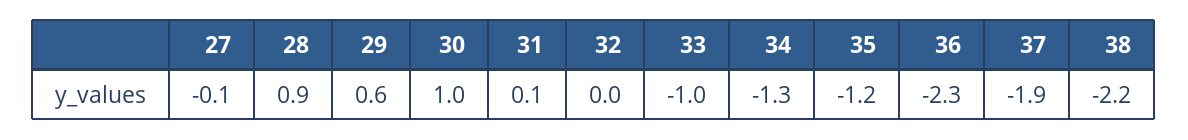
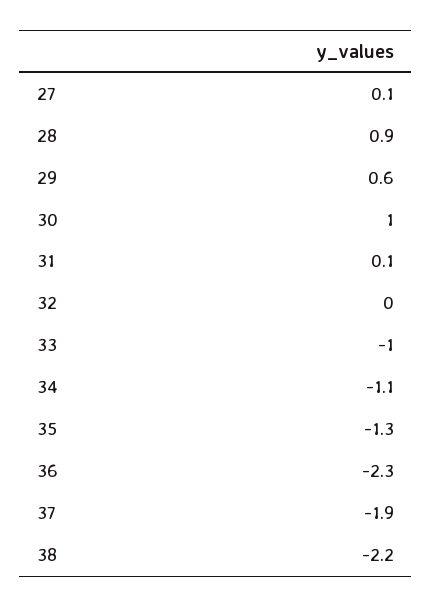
27: -0.1 -> 0.1
34: -1.3 -> -1.1
35: -1.2 -> -1.3

